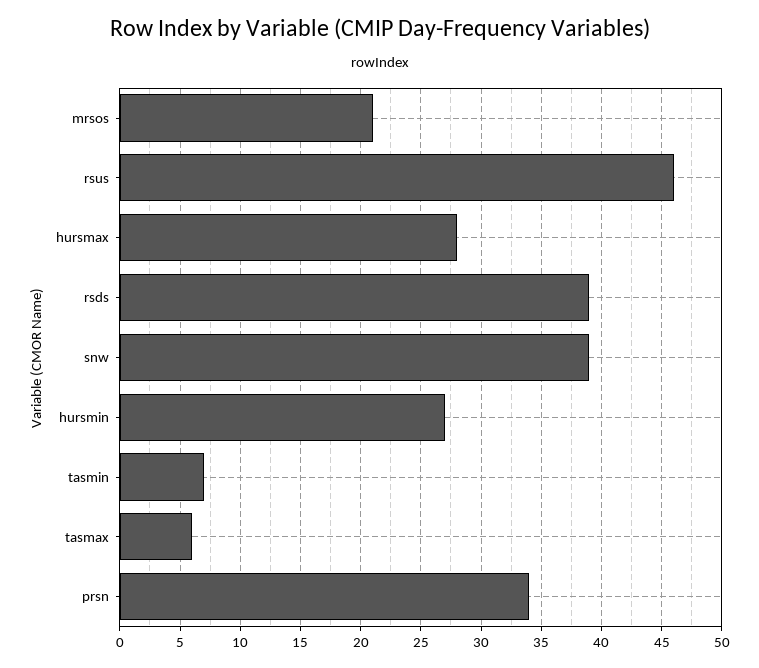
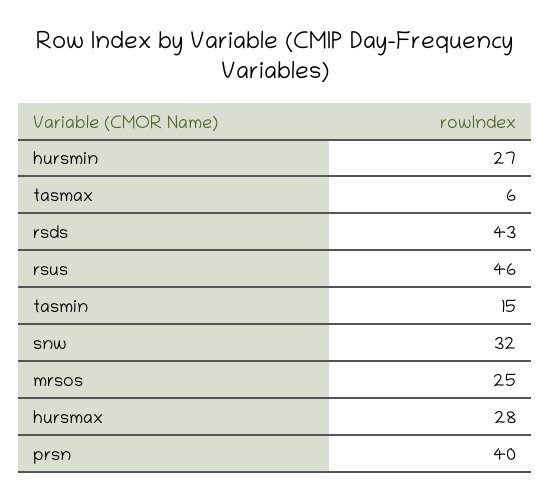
mrsos: 21 -> 25
rsds: 39 -> 43
snw: 39 -> 32
tasmin: 7 -> 15
prsn: 34 -> 40

